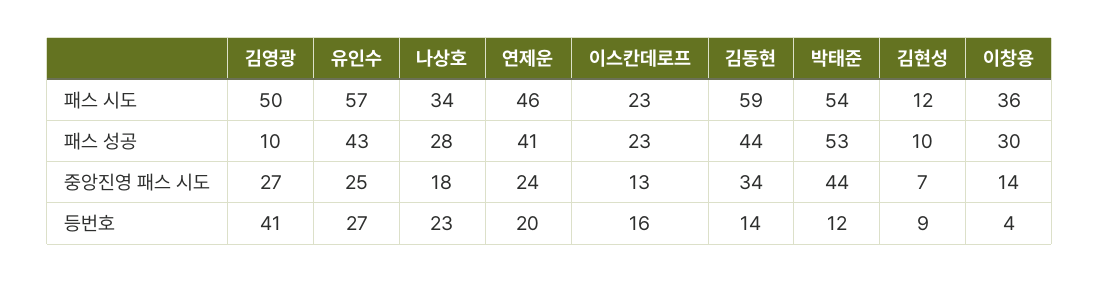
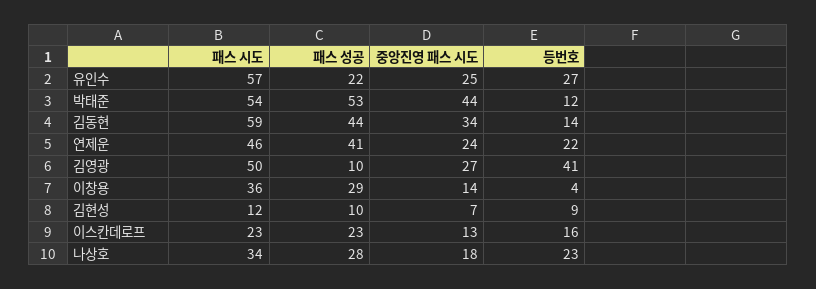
유인수, 패스 성공: 43 -> 22
이창용, 패스 성공: 30 -> 29
연제운, 등번호: 20 -> 22

